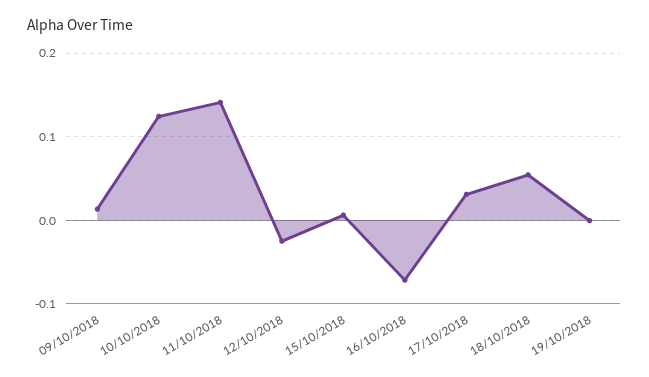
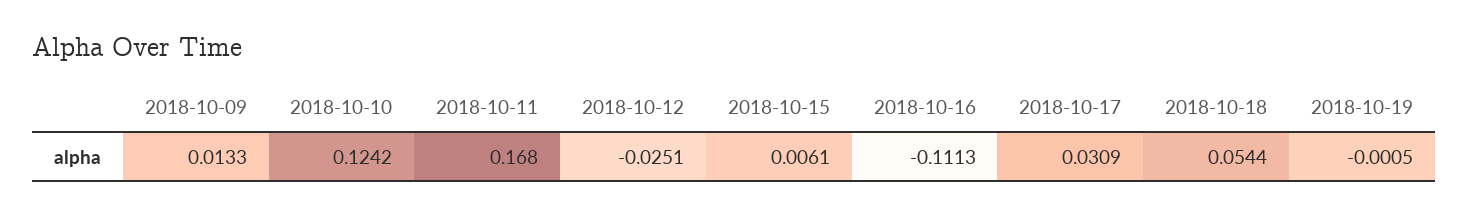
11/10/2018: 0.14 -> 0.168
16/10/2018: -0.07 -> -0.1113

